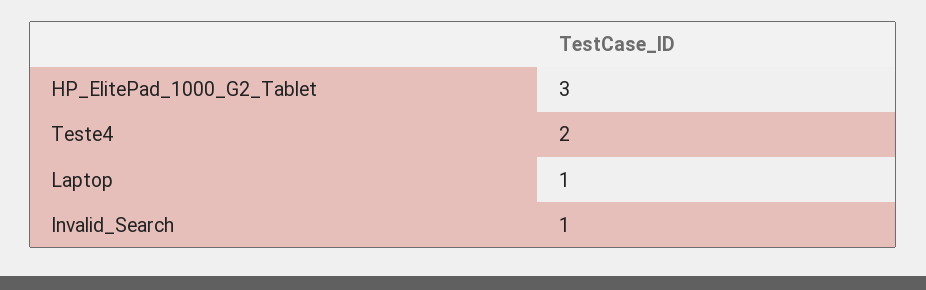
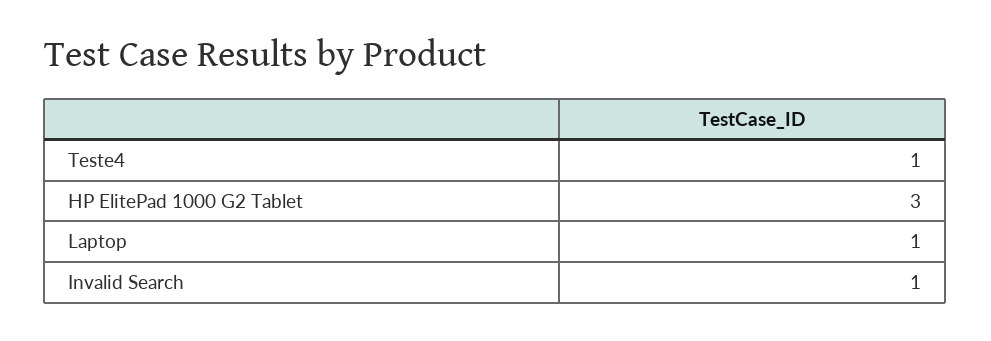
Teste4: 2 -> 1

